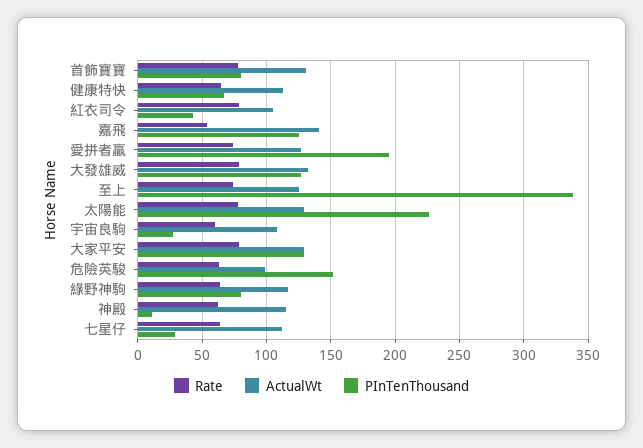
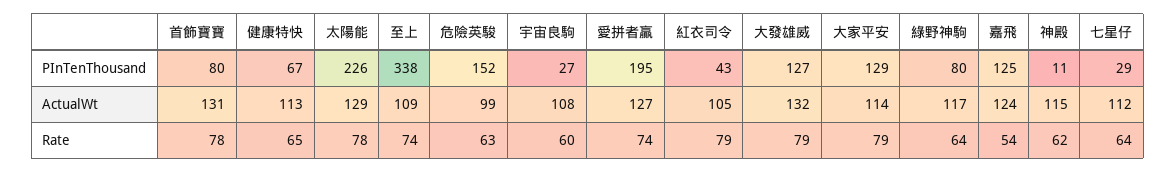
ActualWt, 嘉飛: 140 -> 124
ActualWt, 至上: 125 -> 109
ActualWt, 大家平安: 130 -> 114

